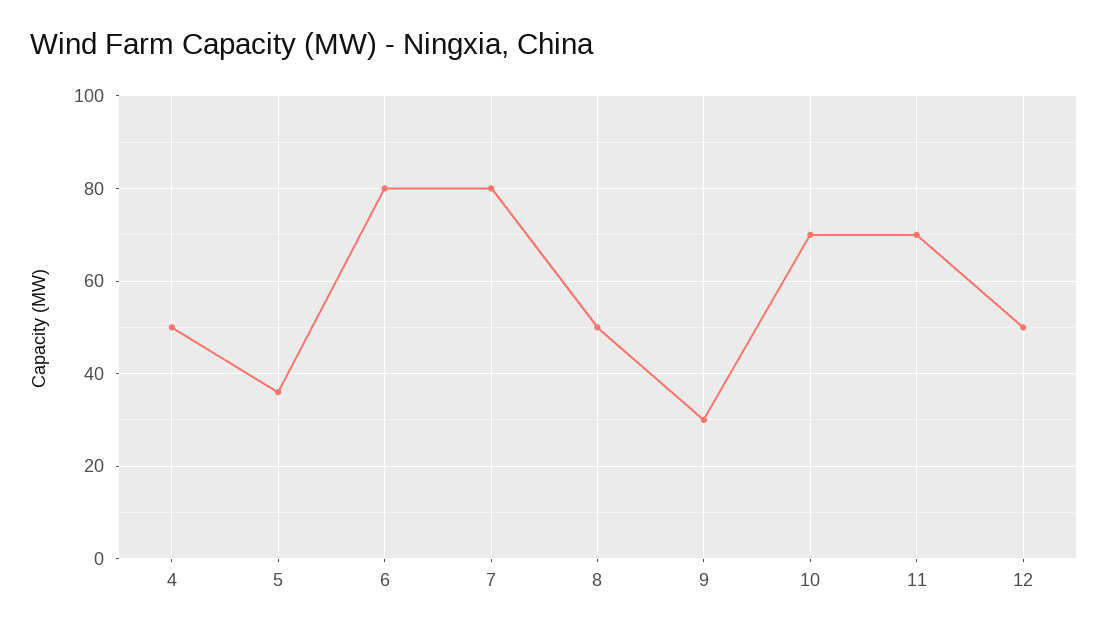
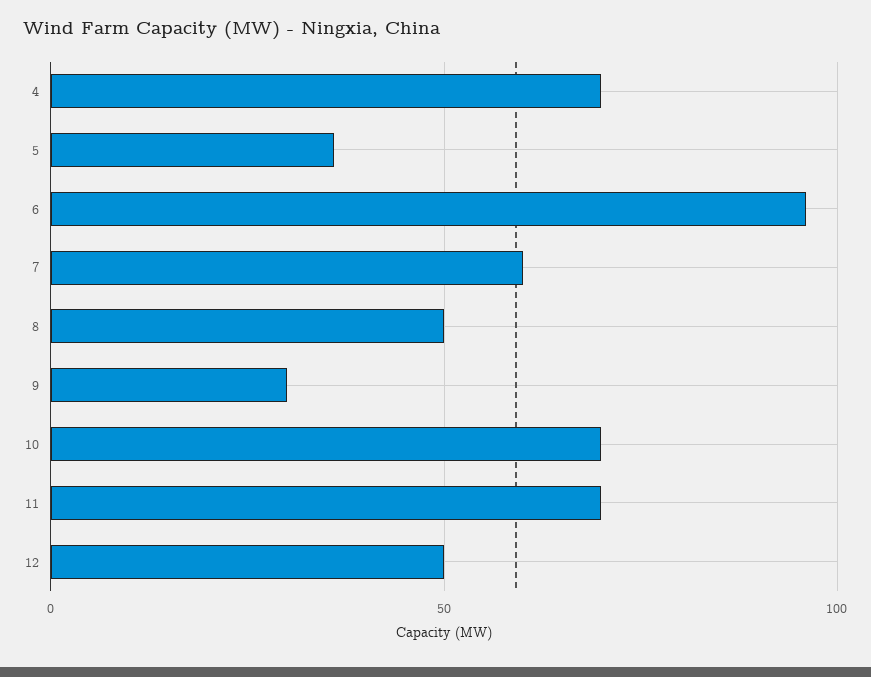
4: 50 -> 70
6: 80 -> 95
7: 80 -> 60

